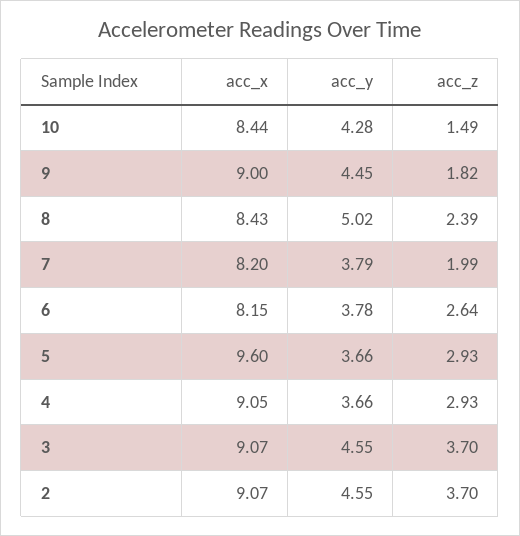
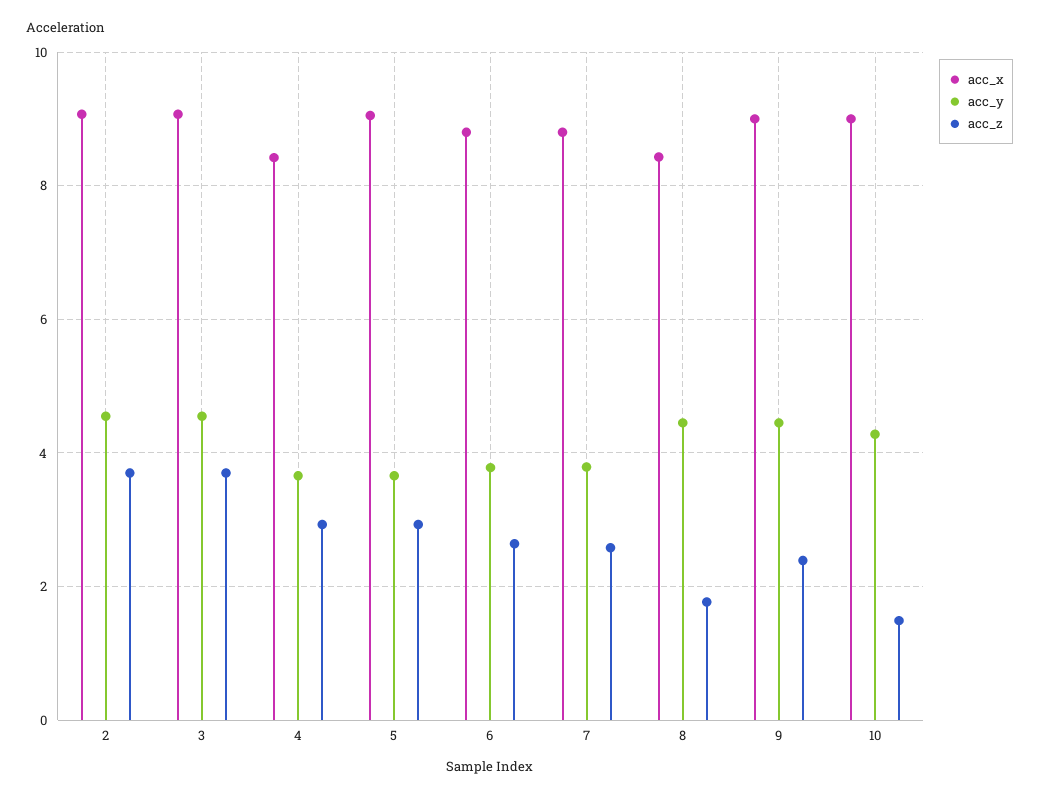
acc_x, 10: 8.44 -> 9
acc_z, 9: 1.82 -> 2.4
acc_y, 8: 5.02 -> 4.4
acc_z, 8: 2.39 -> 1.8
acc_x, 7: 8.2 -> 8.8
acc_z, 7: 1.99 -> 2.6
acc_x, 6: 8.15 -> 8.8
acc_x, 5: 9.6 -> 9
acc_x, 4: 9.05 -> 8.4

